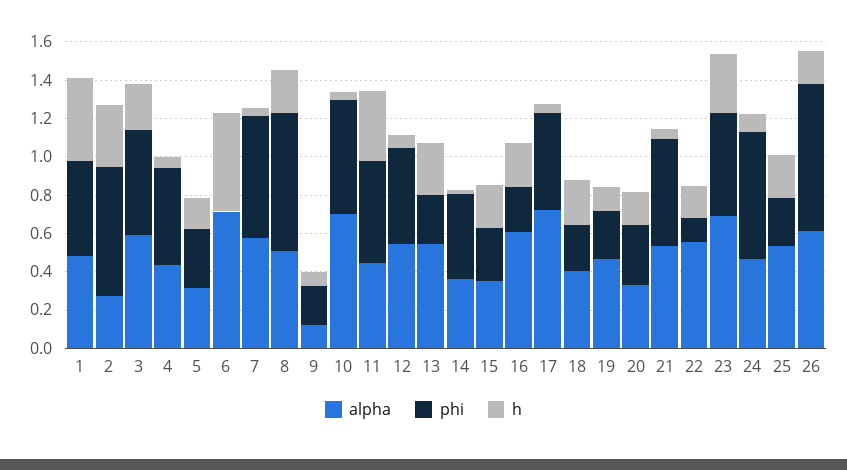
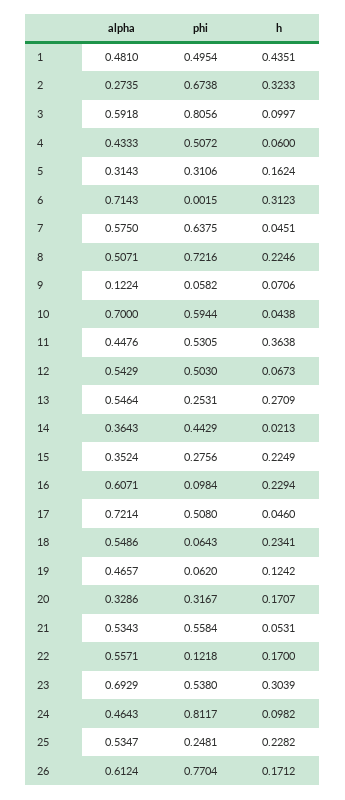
phi, 3: 0.55 -> 0.8056
h, 3: 0.25 -> 0.0997
h, 6: 0.5 -> 0.3123
phi, 9: 0.2 -> 0.0582
phi, 16: 0.25 -> 0.0984
alpha, 18: 0.4 -> 0.5486
phi, 18: 0.25 -> 0.0643
phi, 19: 0.25 -> 0.062
phi, 24: 0.65 -> 0.8117

